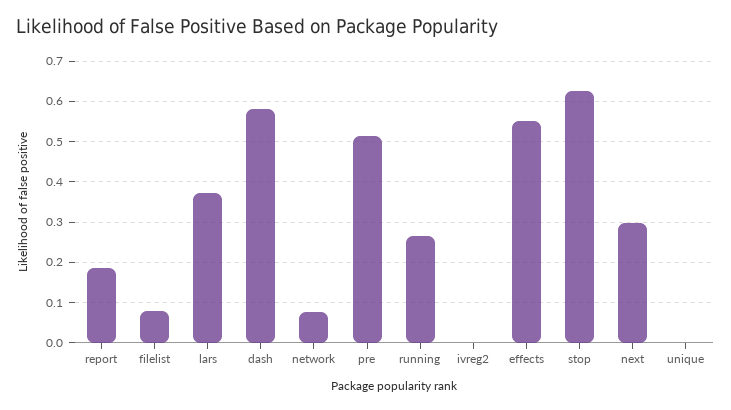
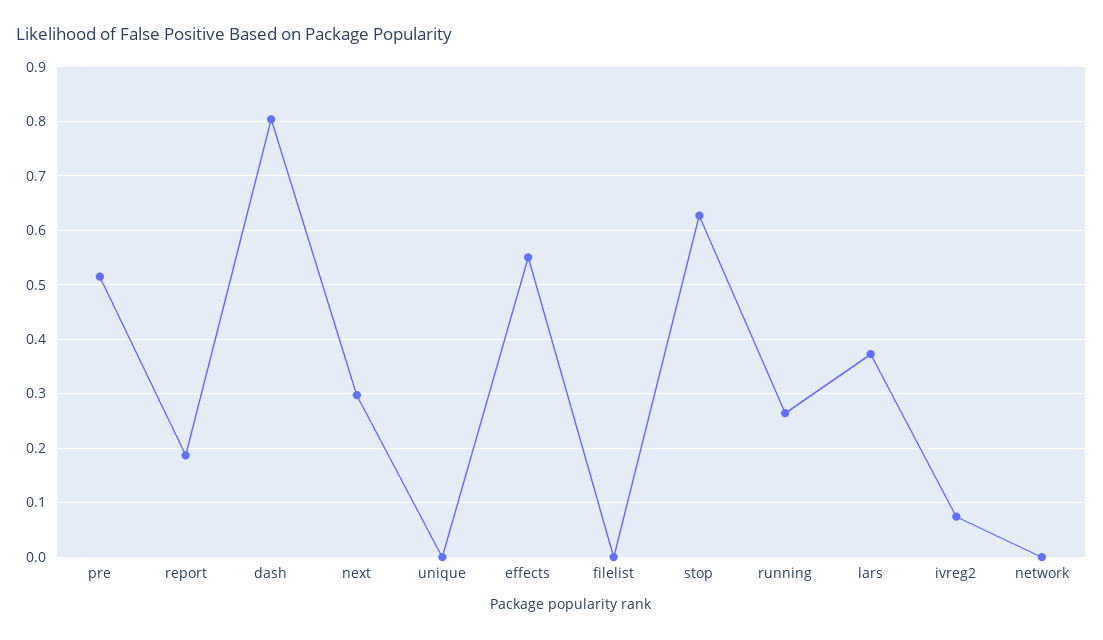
filelist: 0.08 -> 0
dash: 0.58 -> 0.8
network: 0.08 -> 0
ivreg2: 0 -> 0.08

